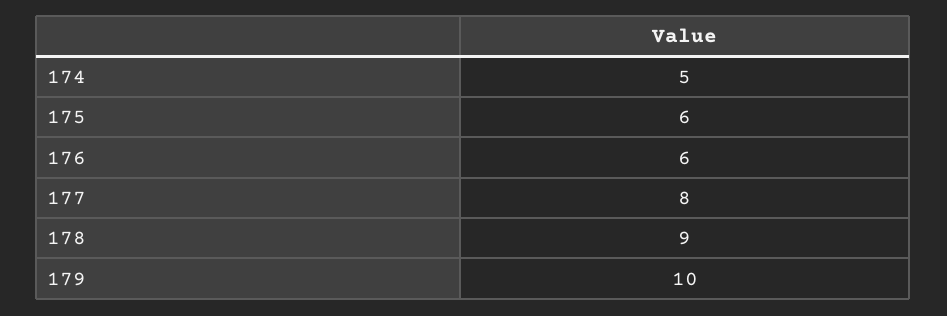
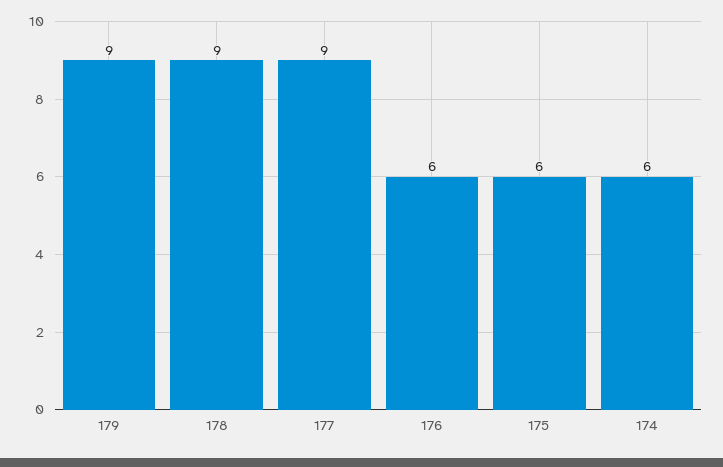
174: 5 -> 6
177: 8 -> 9
179: 10 -> 9

